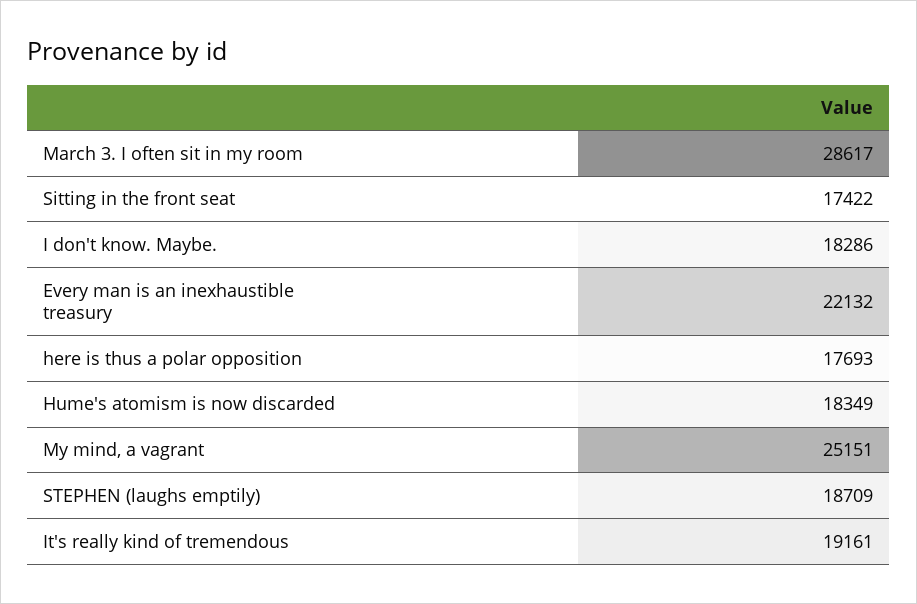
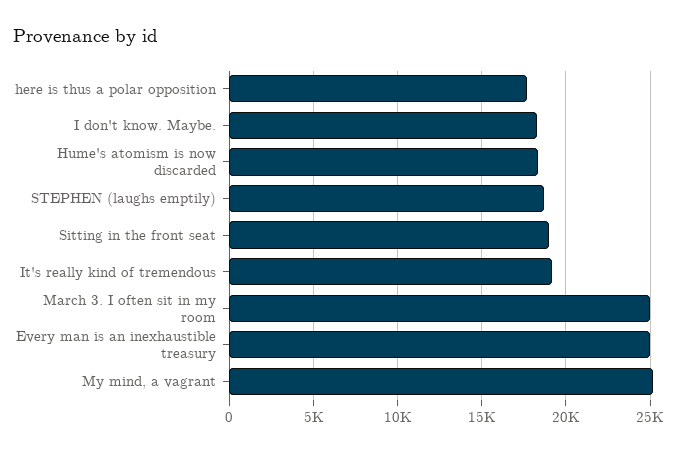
March 3. I often sit in my room: 28617 -> 25000
Sitting in the front seat: 17422 -> 19000
Every man is an inexhaustible treasury: 22132 -> 25000

